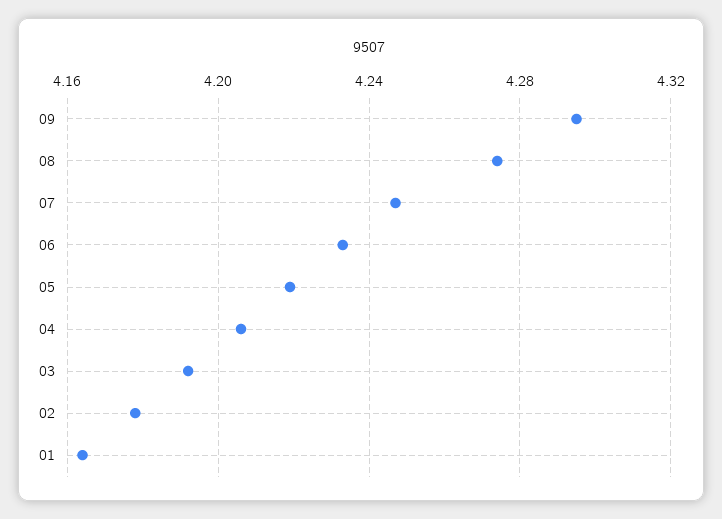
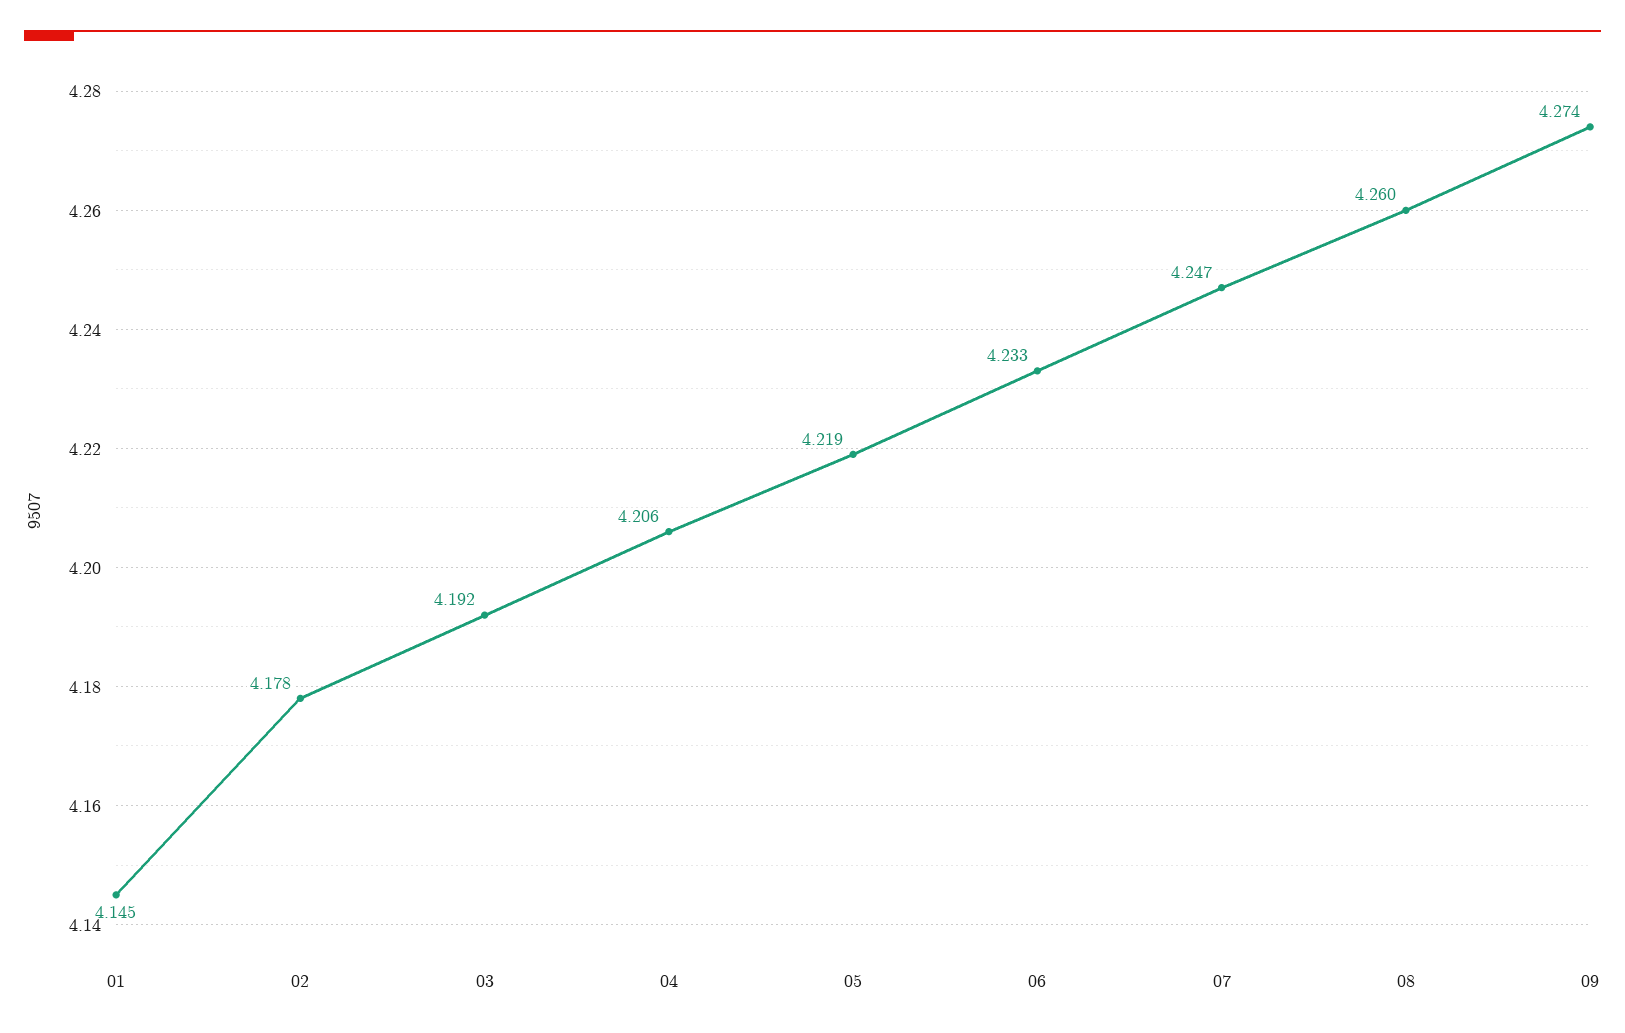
09: 4.295 -> 4.274
08: 4.275 -> 4.26
01: 4.165 -> 4.145

